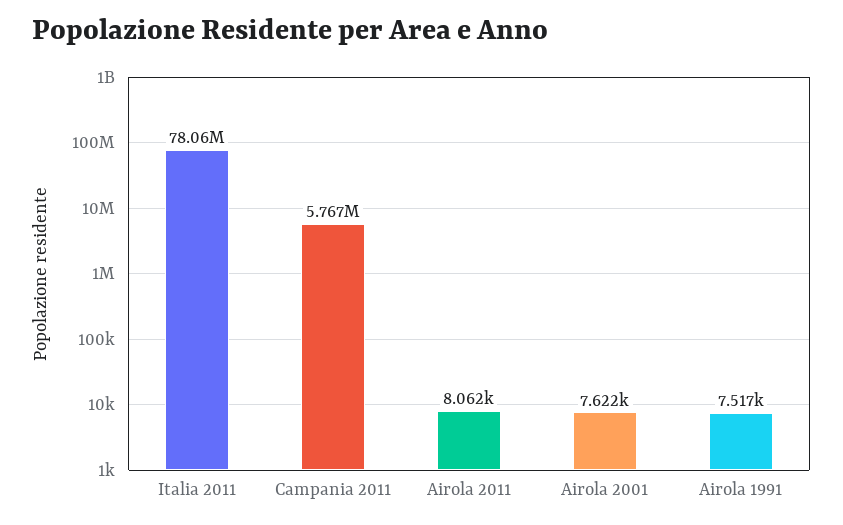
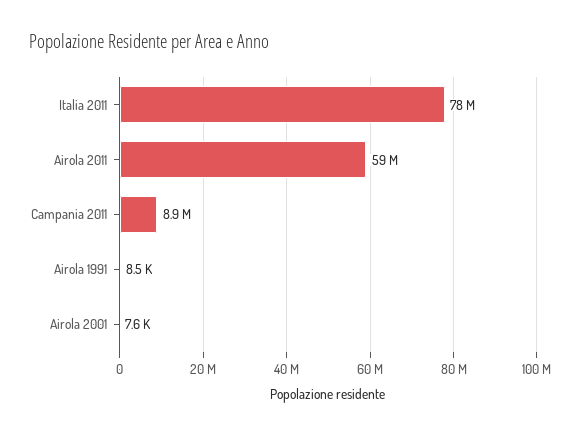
Campania 2011: 5767000 -> 8900000
Airola 2011: 8062 -> 59000000
Airola 1991: 7517 -> 8500

